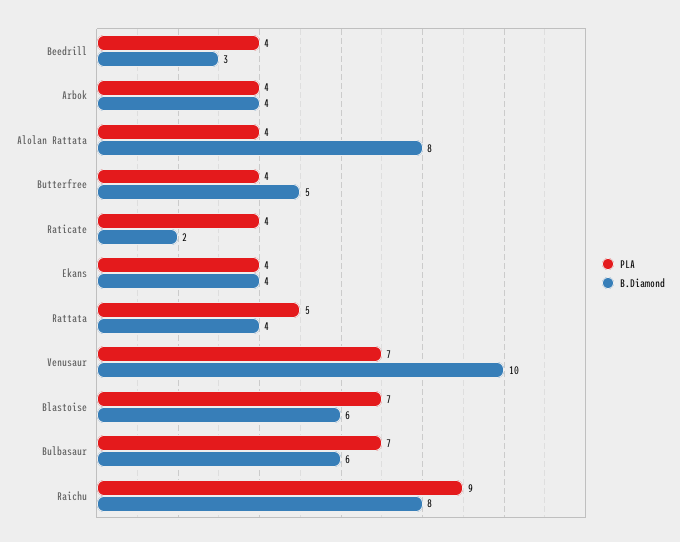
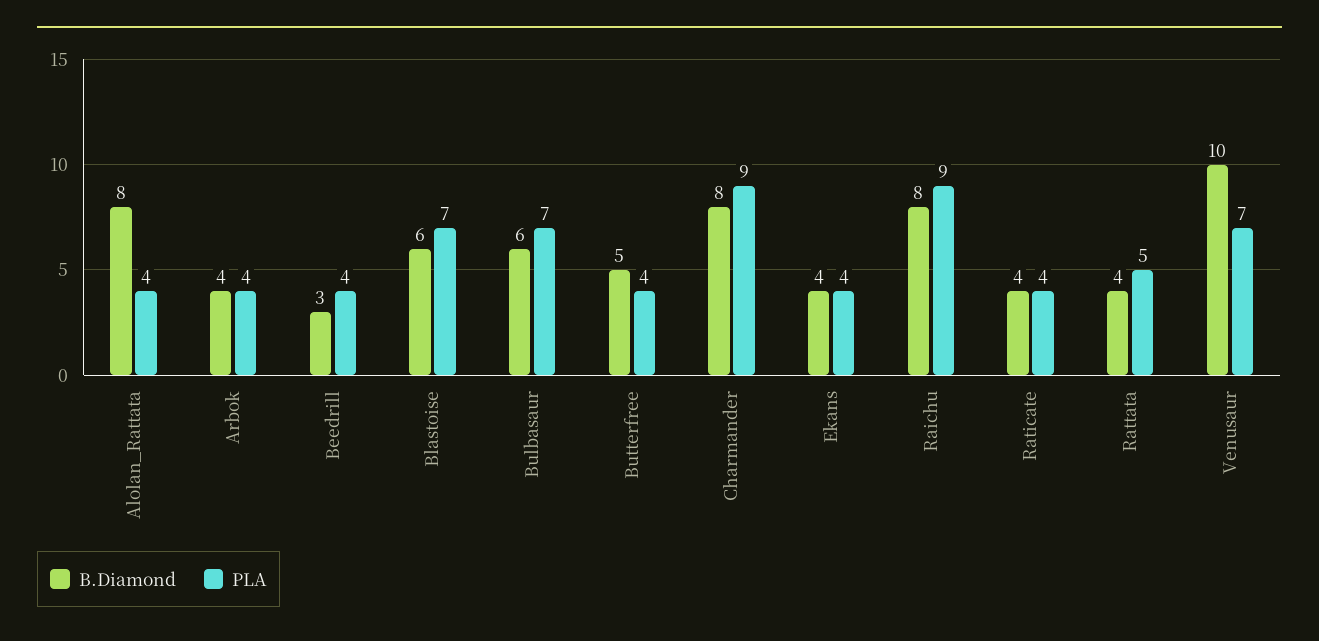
B.Diamond, Raticate: 2 -> 4
B.Diamond, Charmander: none -> 8
PLA, Charmander: none -> 9

